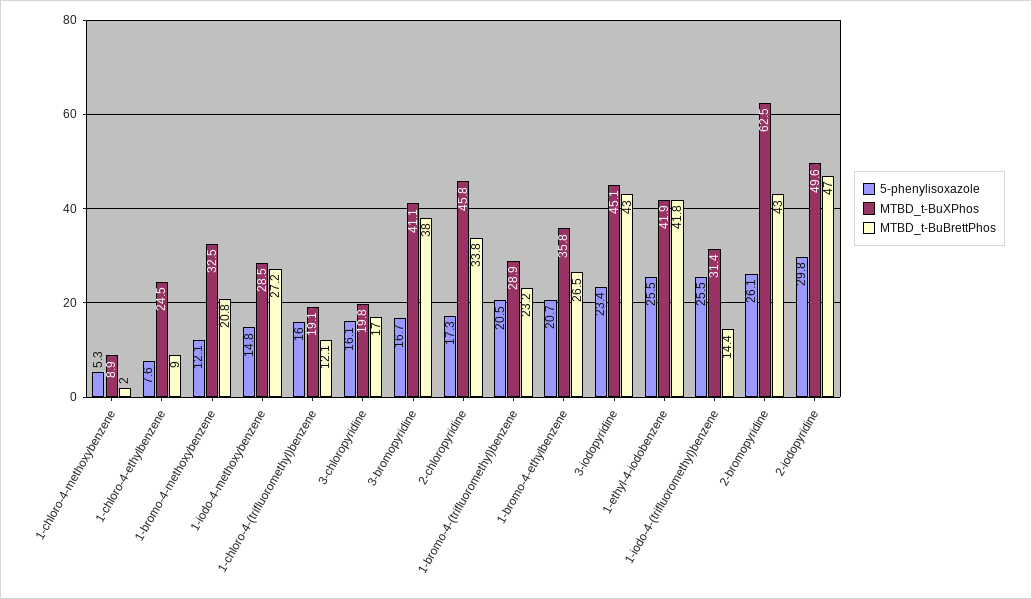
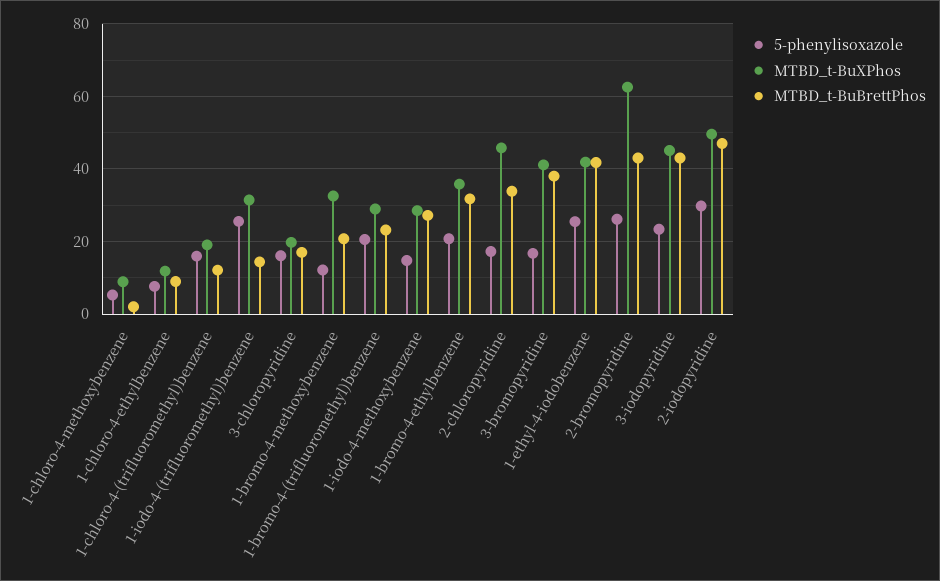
MTBD_t-BuXPhos, 1-chloro-4-ethylbenzene: 24.5 -> 12
MTBD_t-BuBrettPhos, 1-bromo-4-ethylbenzene: 26.5 -> 32

